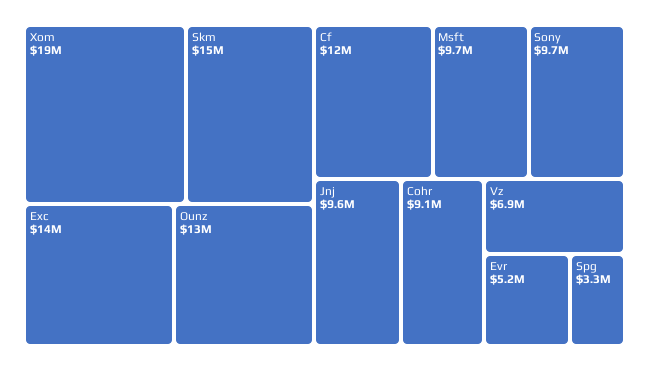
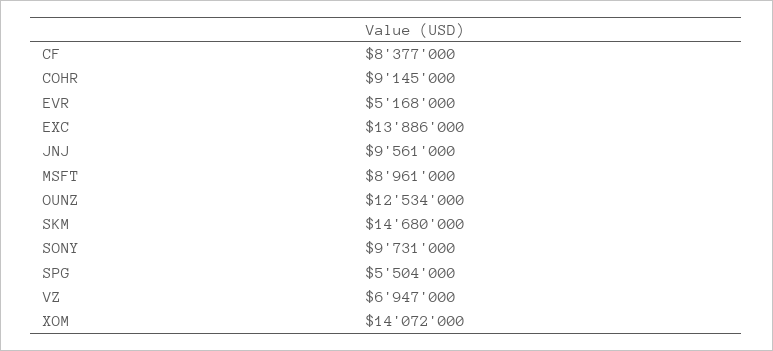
Xom: 19000000 -> 14072000
Cf: 12000000 -> 8377000
Msft: 9700000 -> 8961000
Spg: 3300000 -> 5504000

